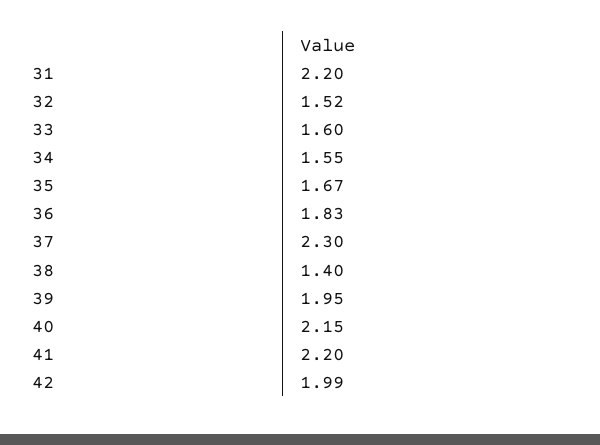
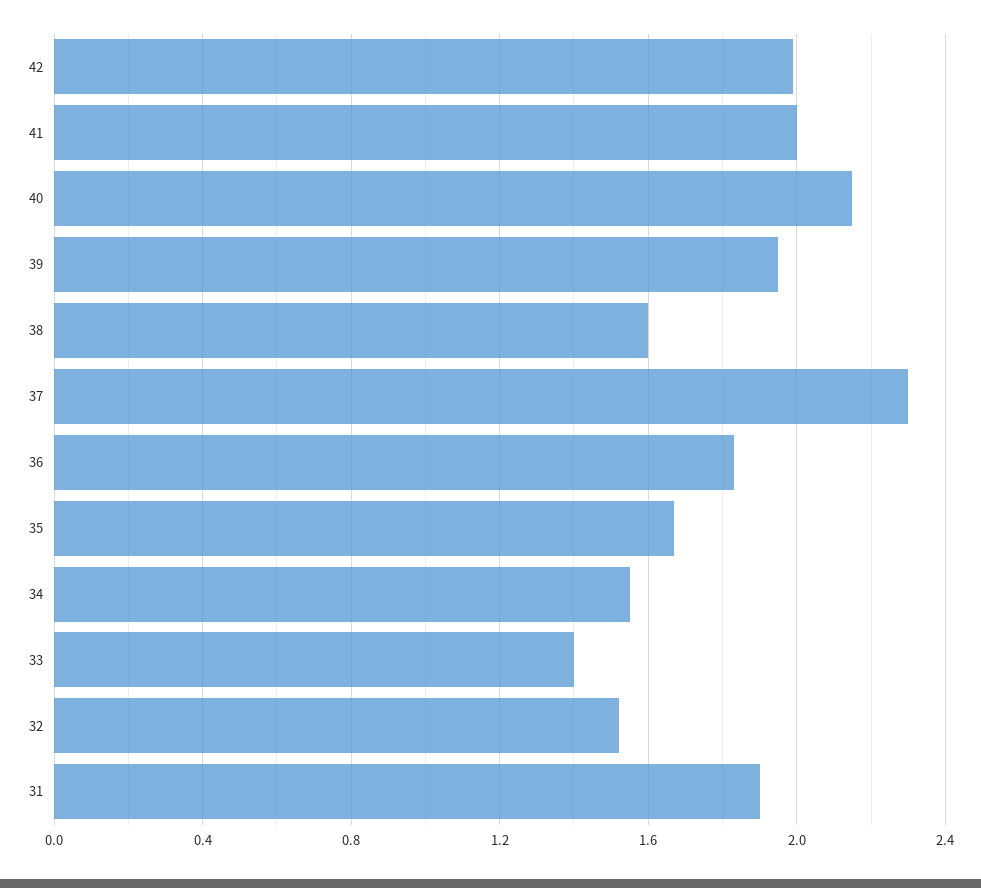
31: 2.2 -> 1.9
33: 1.6 -> 1.4
38: 1.4 -> 1.6
41: 2.2 -> 2

